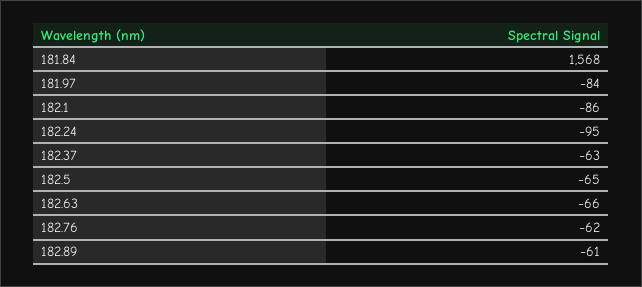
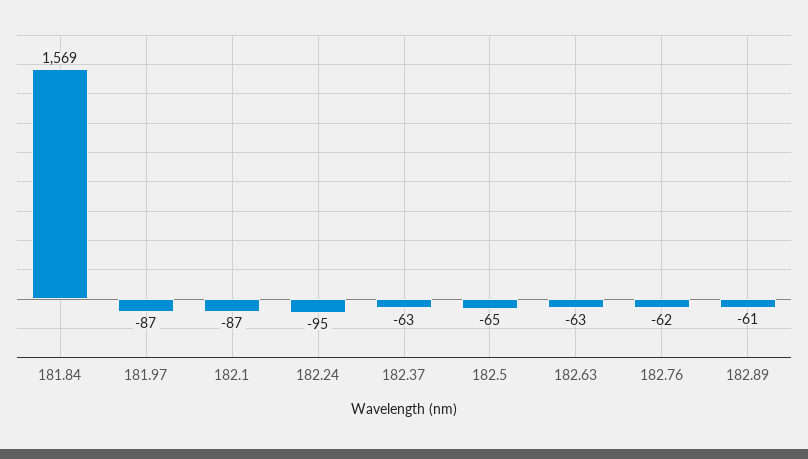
181.84: 1568 -> 1569
181.97: -84 -> -87
182.1: -86 -> -87
182.63: -66 -> -63

